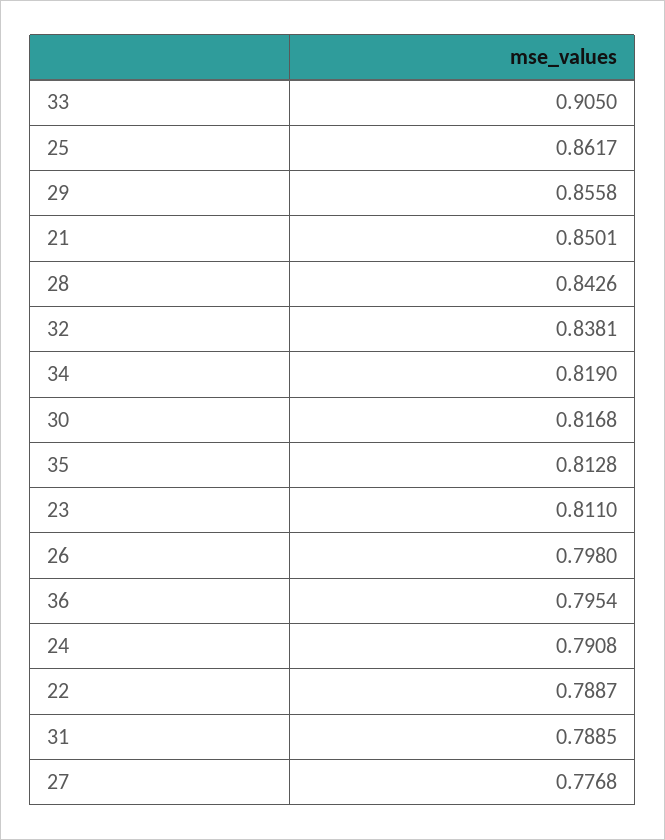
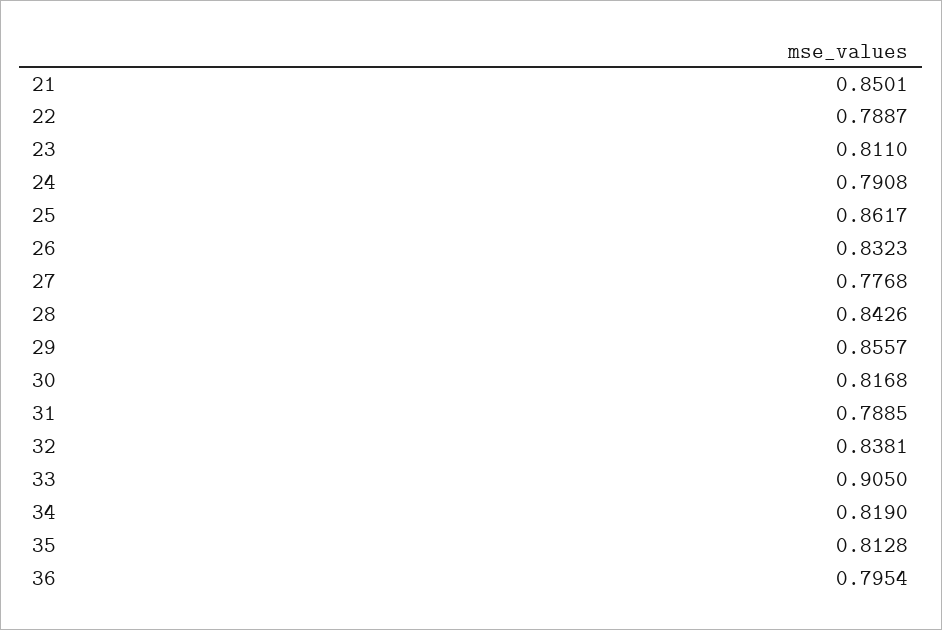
29: 0.8558 -> 0.8557
26: 0.798 -> 0.8323

